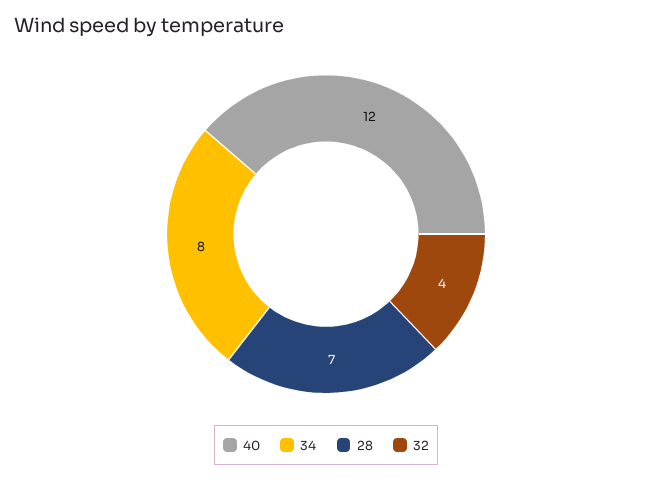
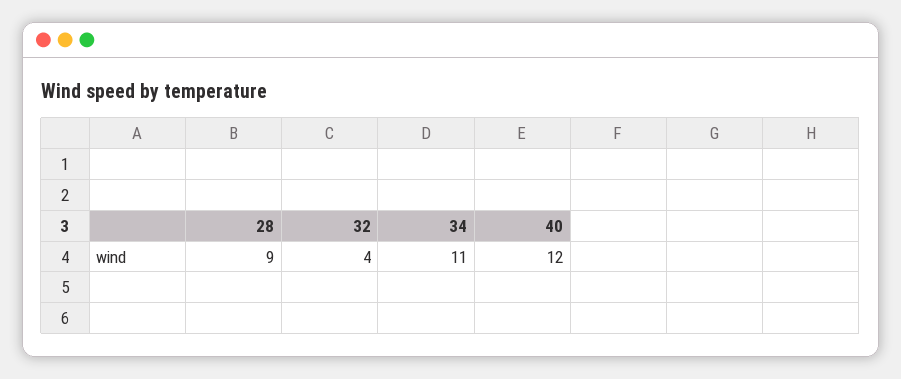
34: 8 -> 11
28: 7 -> 9

